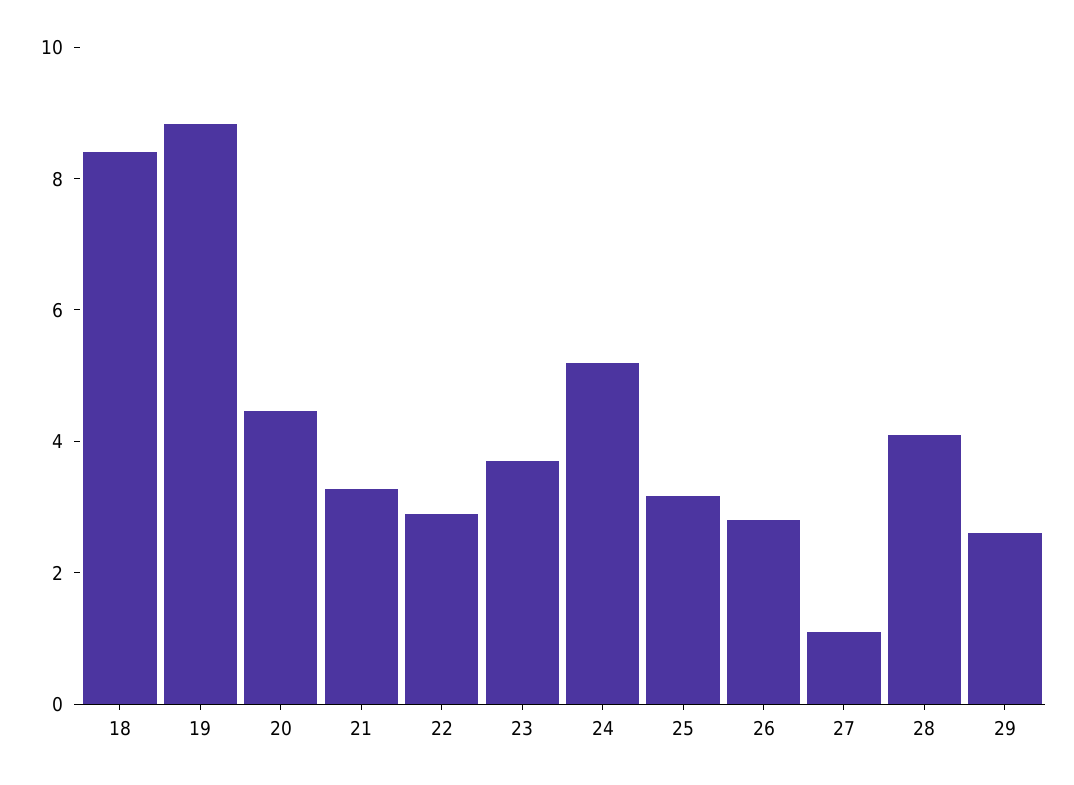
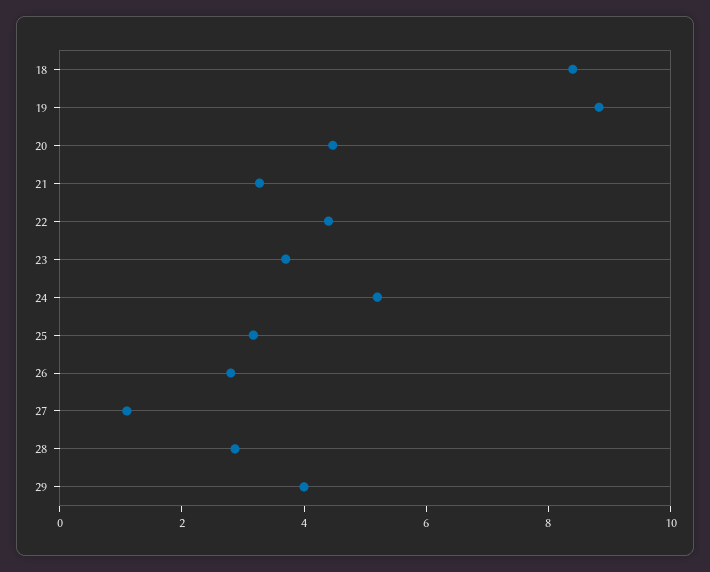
22: 3 -> 4.5
28: 4 -> 3
29: 2.5 -> 4

